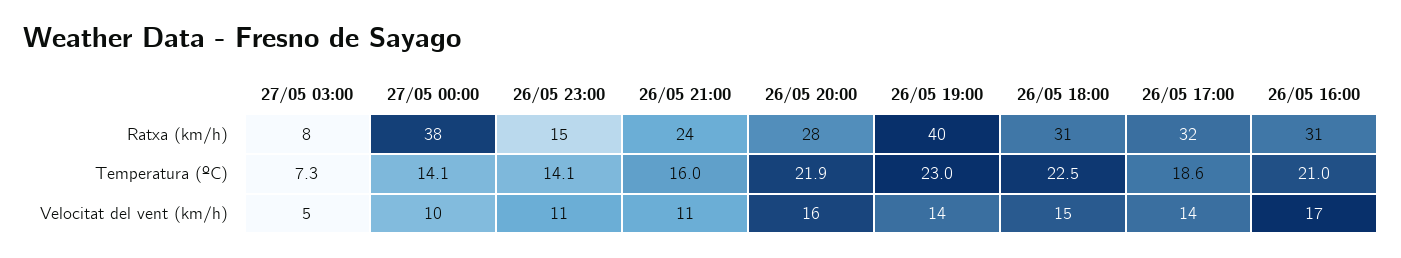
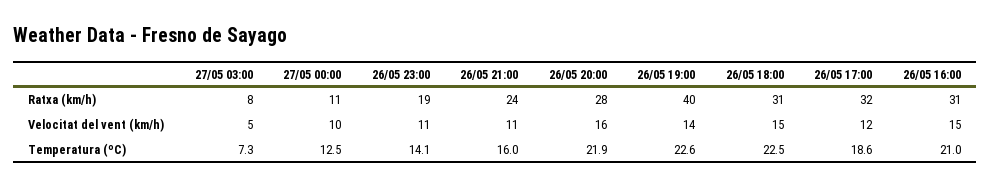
27/05 00:00, Ratxa (km/h): 38 -> 11
26/05 23:00, Ratxa (km/h): 15 -> 19
27/05 00:00, Temperatura (ºC): 14.1 -> 12.5
26/05 19:00, Temperatura (ºC): 23 -> 22.6
26/05 17:00, Velocitat del vent (km/h): 14 -> 12
26/05 16:00, Velocitat del vent (km/h): 17 -> 15

